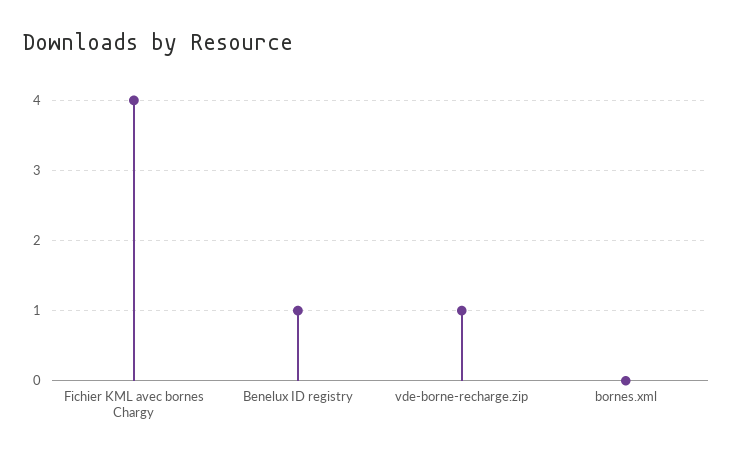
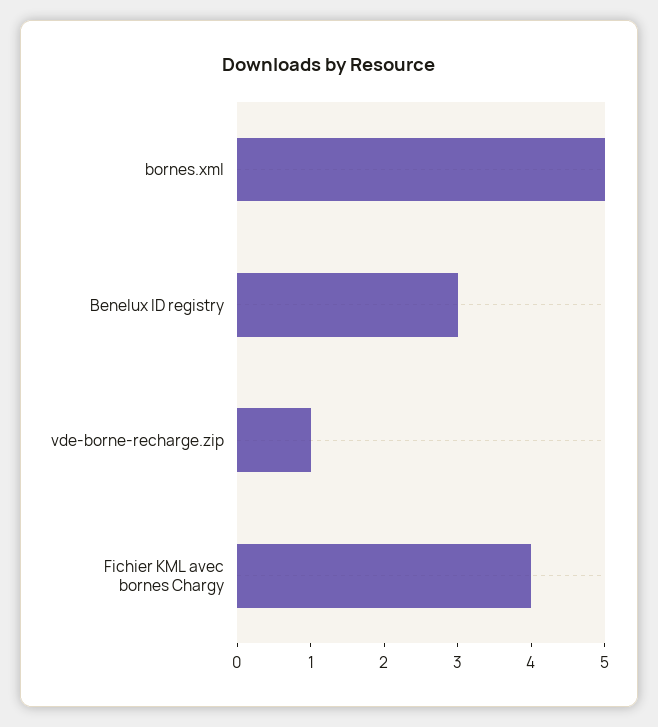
Benelux ID registry: 1 -> 3
bornes.xml: 0 -> 5

